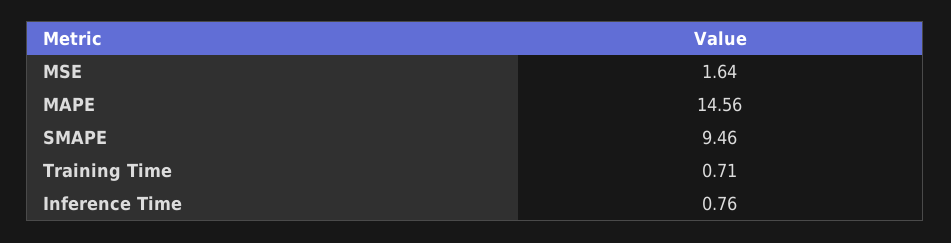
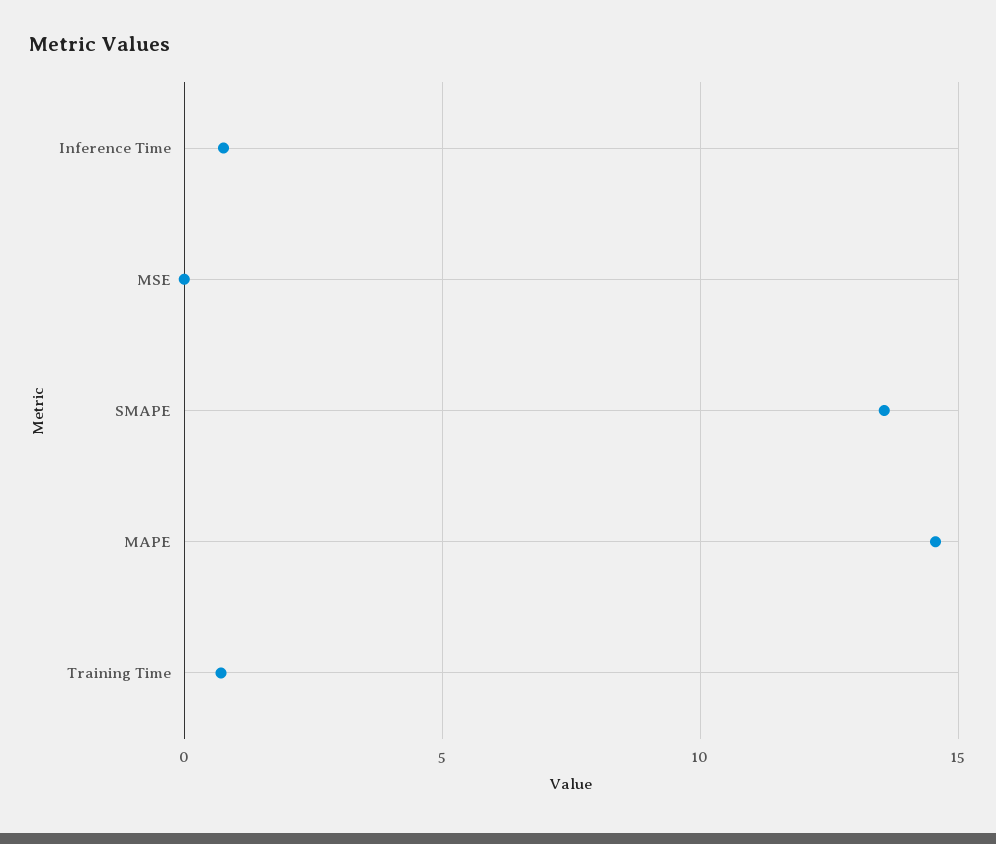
MSE: 1.64 -> 0
SMAPE: 9.46 -> 13.5

